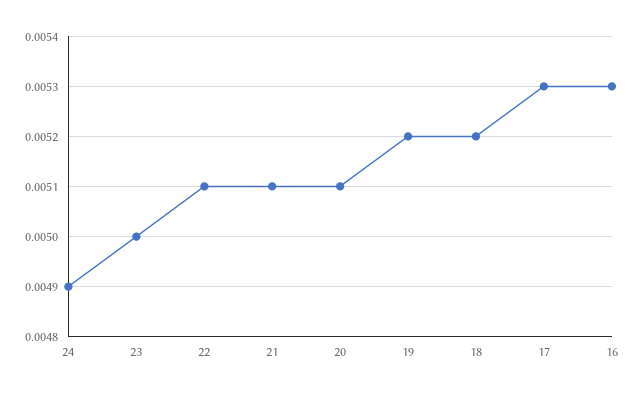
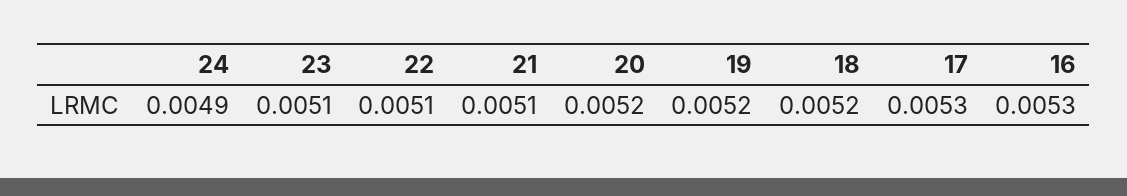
23: 0.005 -> 0.0051
20: 0.0051 -> 0.0052

